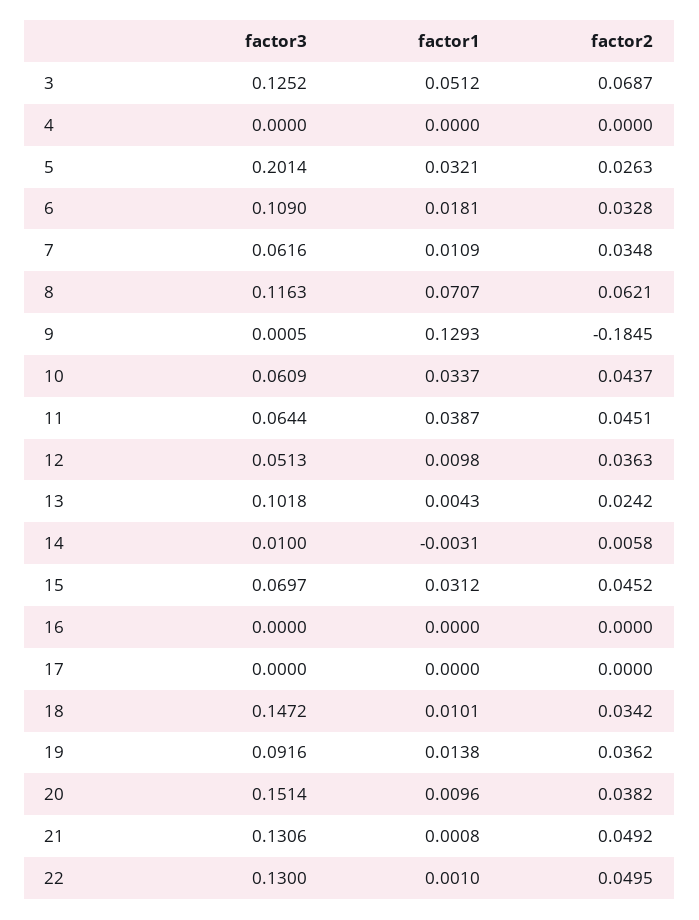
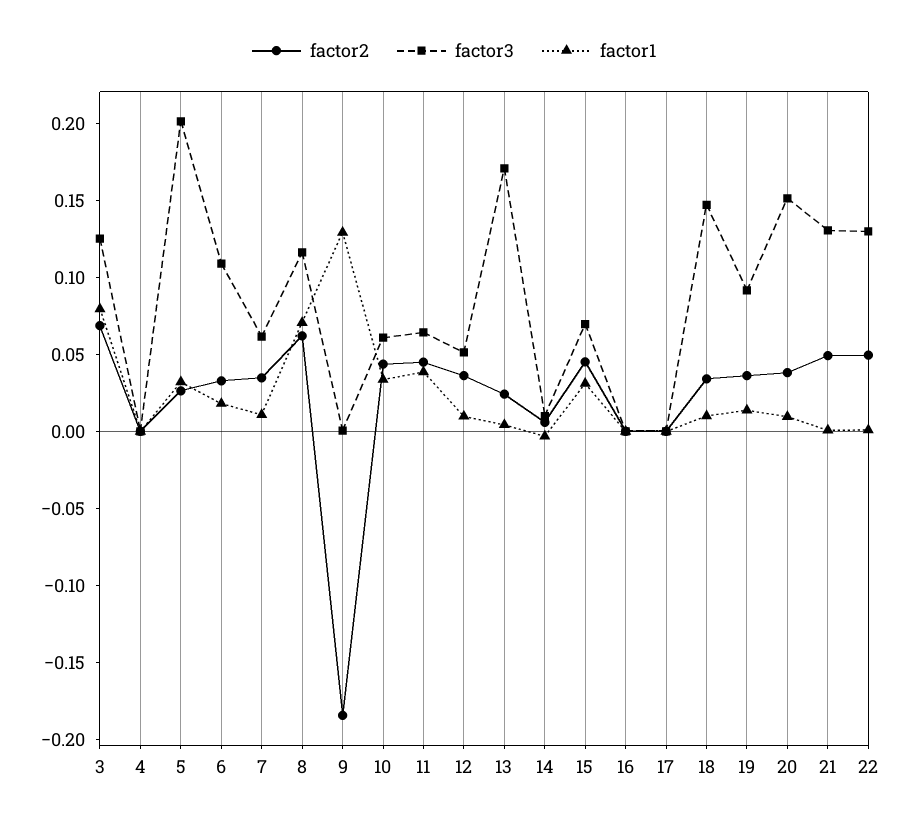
factor1, 3: 0.0512 -> 0.08
factor3, 13: 0.1018 -> 0.17

